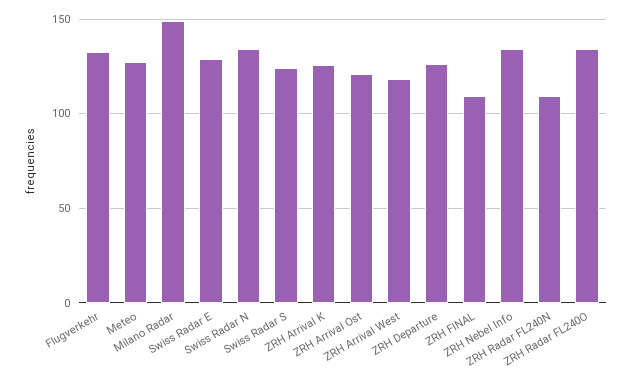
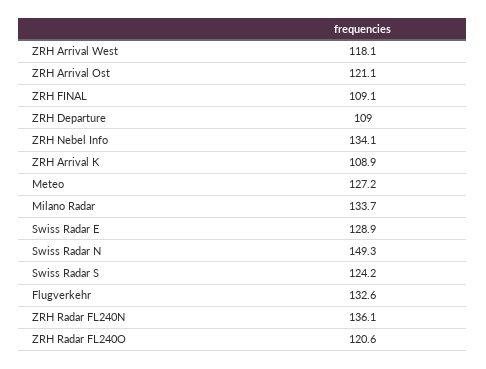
Milano Radar: 150 -> 133.7
Swiss Radar N: 135 -> 149.3
ZRH Arrival K: 125 -> 108.9
ZRH Departure: 125 -> 109
ZRH Radar FL240N: 110 -> 136.1
ZRH Radar FL240O: 135 -> 120.6

